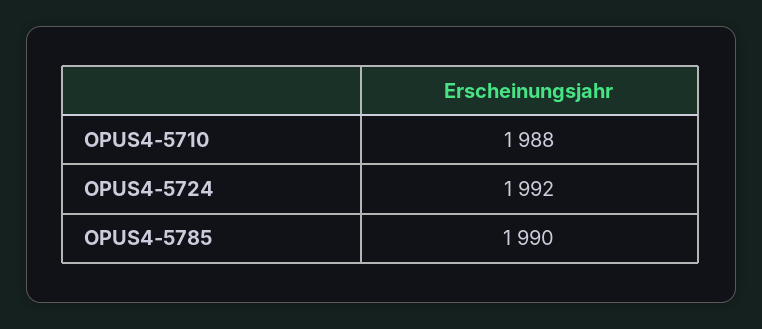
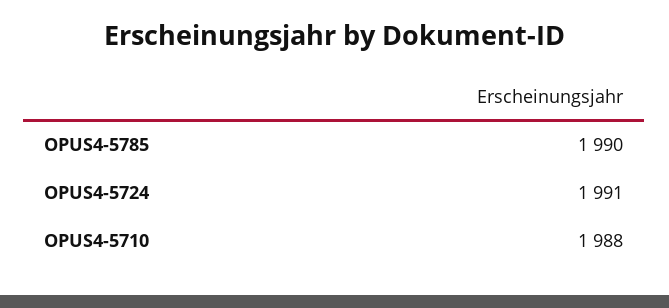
OPUS4-5724: 1992 -> 1991

